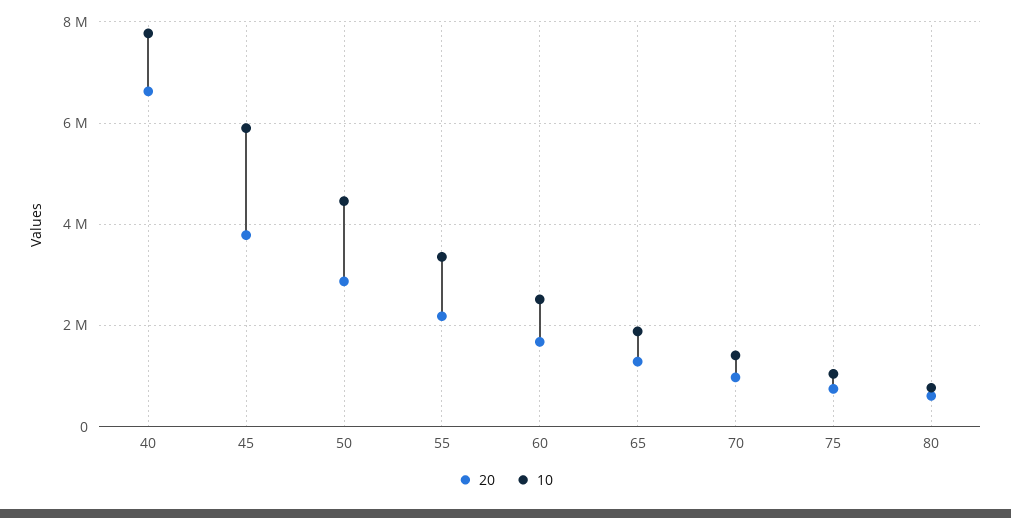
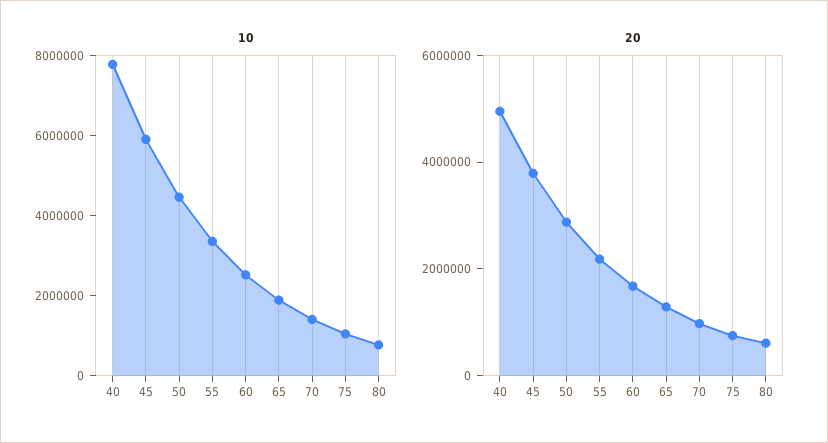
20, 40: 6600000 -> 5000000

